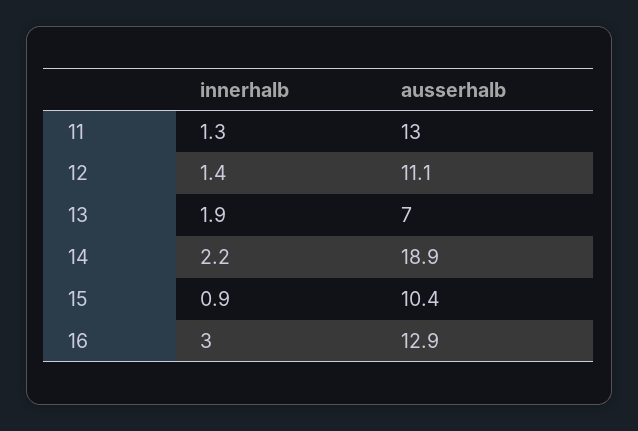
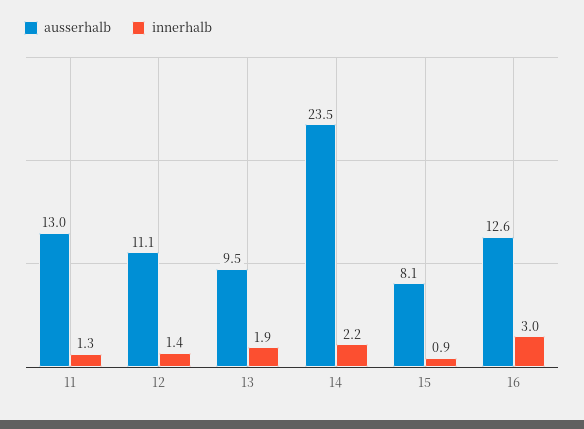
ausserhalb, 13: 7 -> 9.5
ausserhalb, 14: 18.9 -> 23.5
ausserhalb, 15: 10.4 -> 8.1
ausserhalb, 16: 12.9 -> 12.6

